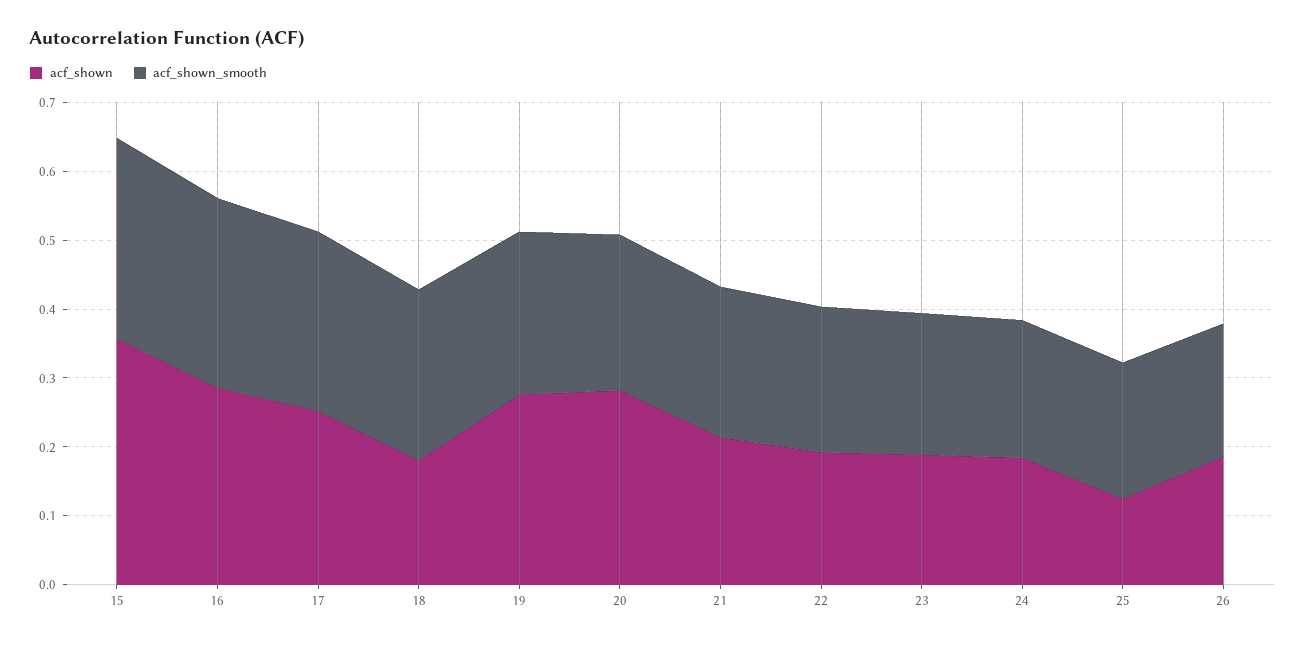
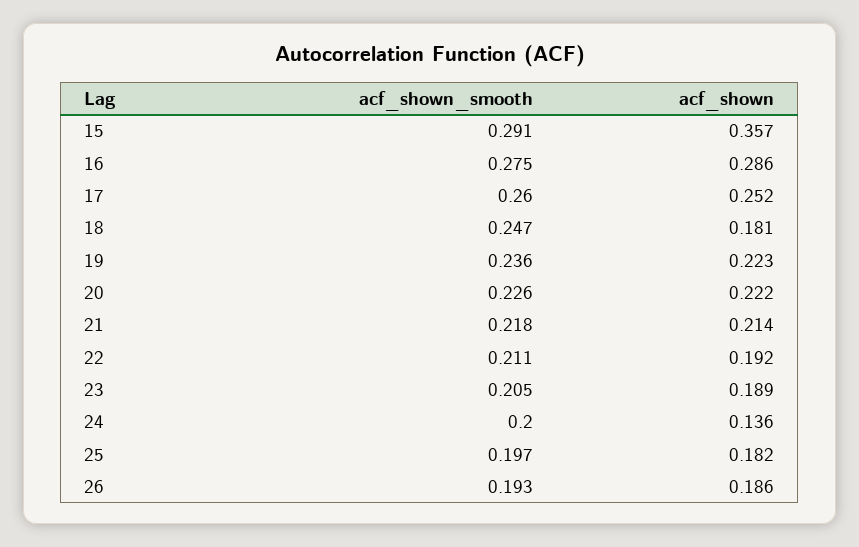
acf_shown, 19: 0.28 -> 0.223
acf_shown, 20: 0.28 -> 0.222
acf_shown, 24: 0.18 -> 0.136
acf_shown, 25: 0.12 -> 0.182

